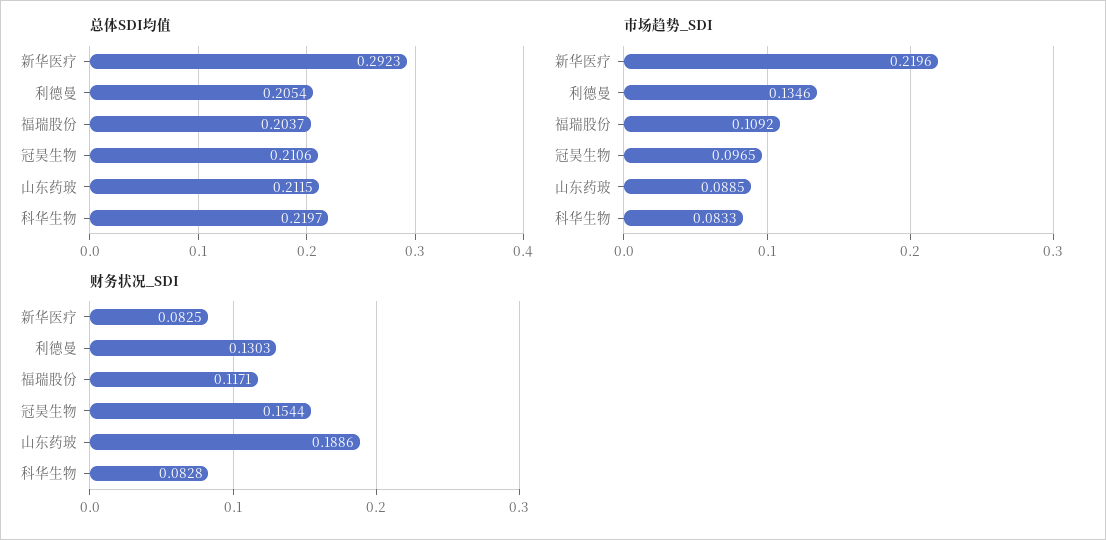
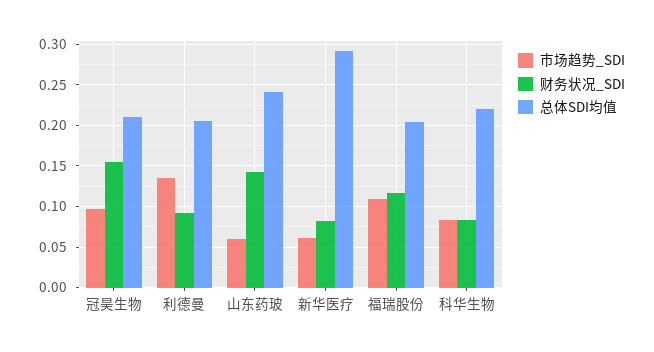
总体SDI均值, 山东药玻: 0.2115 -> 0.24
市场趋势_SDI, 新华医疗: 0.2196 -> 0.06
市场趋势_SDI, 山东药玻: 0.0885 -> 0.06
财务状况_SDI, 利德曼: 0.1303 -> 0.09
财务状况_SDI, 山东药玻: 0.1886 -> 0.14

